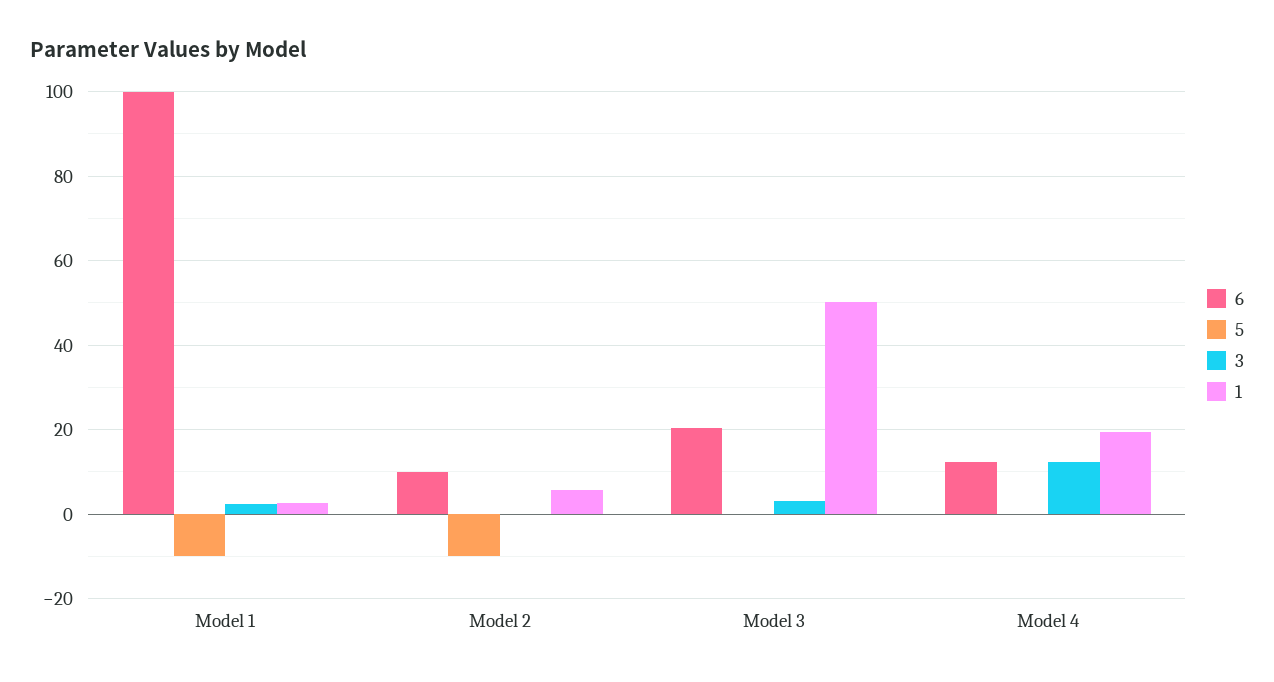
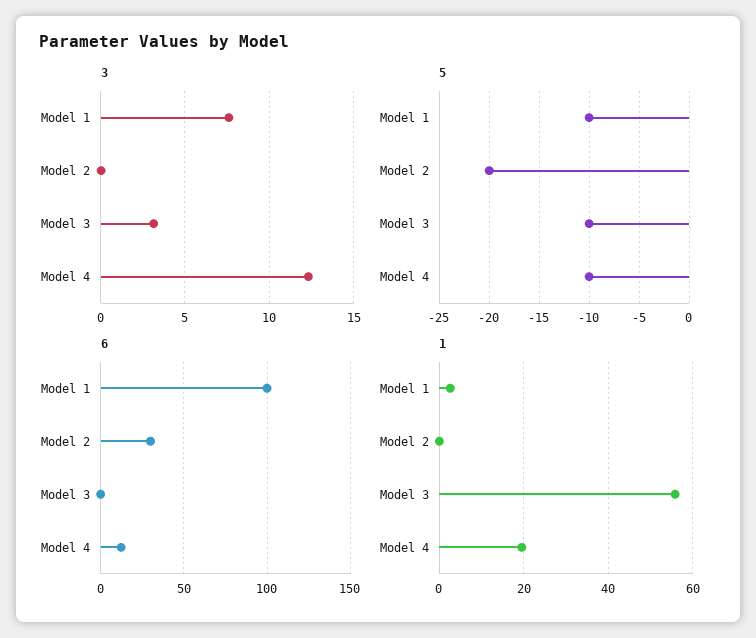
3, Model 1: 2 -> 7.5
6, Model 2: 10 -> 30
5, Model 2: -10 -> -20
1, Model 2: 6 -> 0
6, Model 3: 20 -> 0
5, Model 3: 0 -> -10
1, Model 3: 50 -> 56
5, Model 4: 0 -> -10

